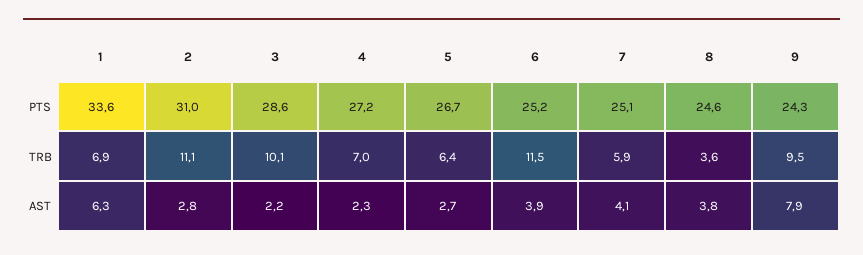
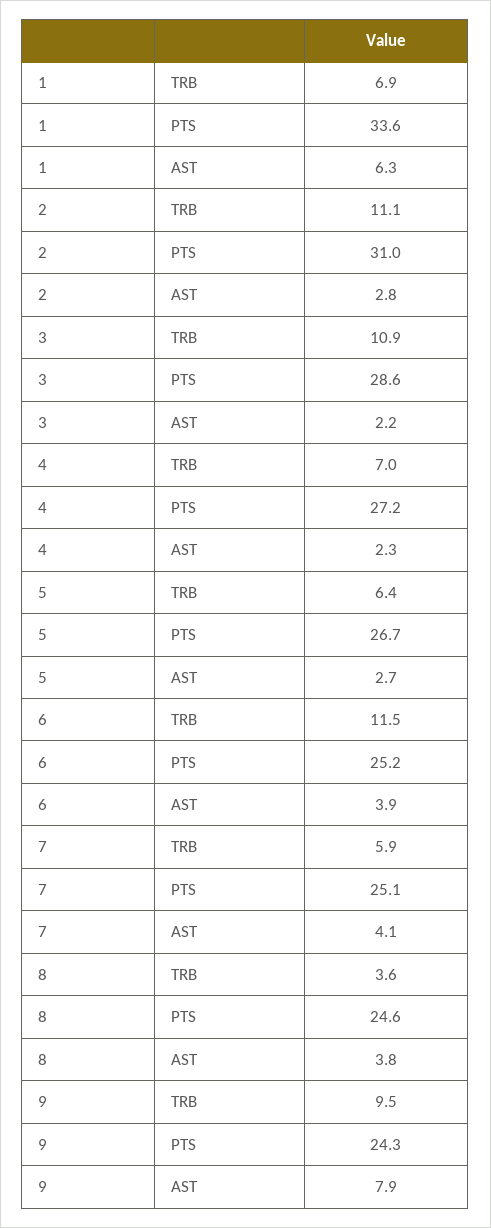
3, TRB: 10.1 -> 10.9

